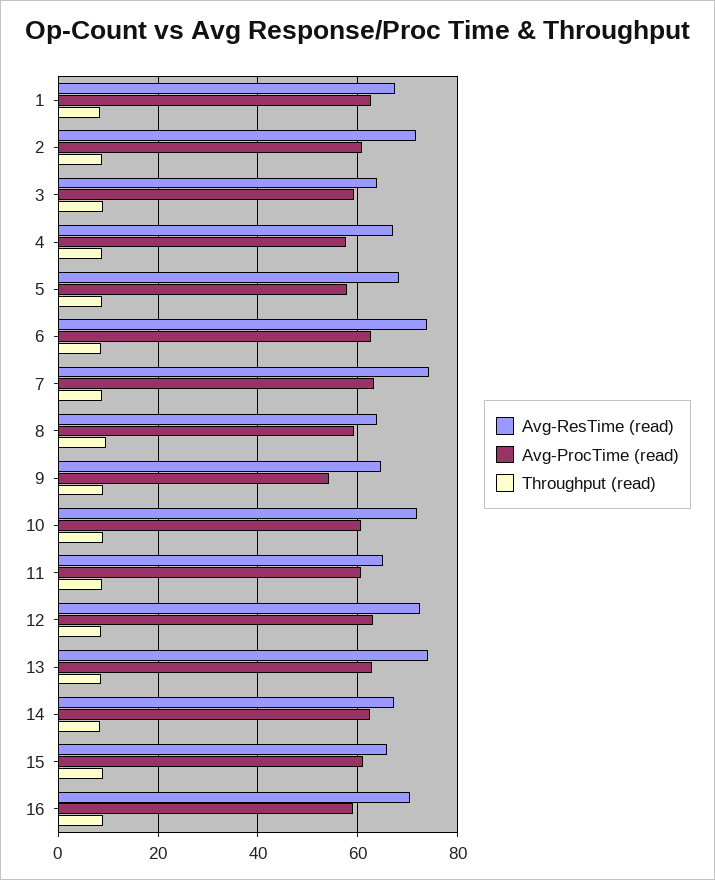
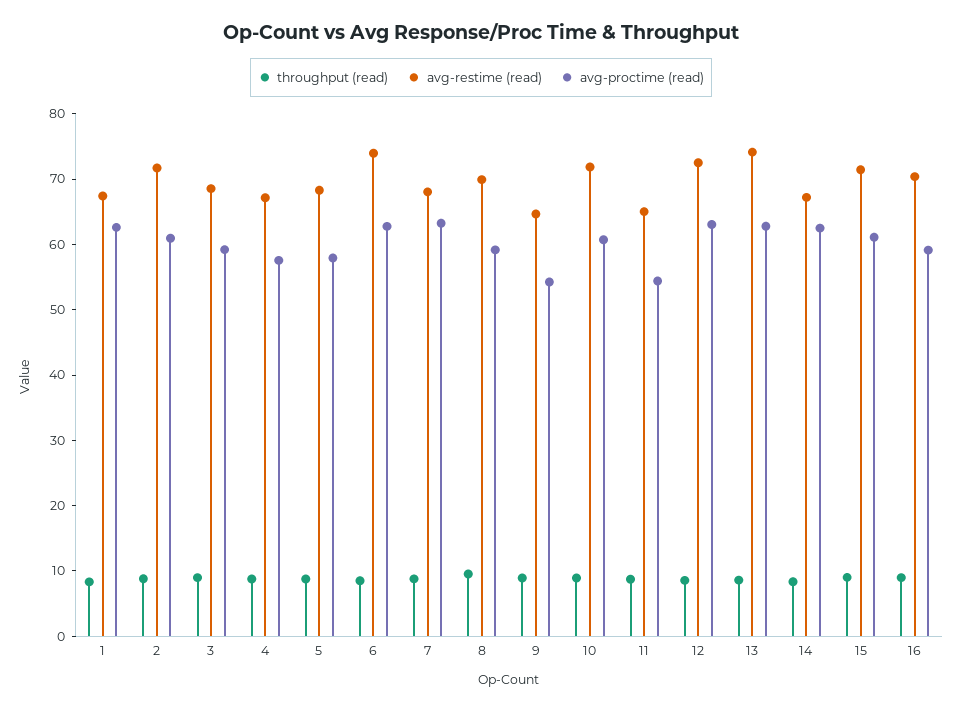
Avg-ResTime (read), 3: 64 -> 68
Avg-ResTime (read), 7: 74 -> 68
Avg-ResTime (read), 8: 64 -> 70
Avg-ProcTime (read), 11: 60 -> 54
Avg-ResTime (read), 15: 66 -> 72

